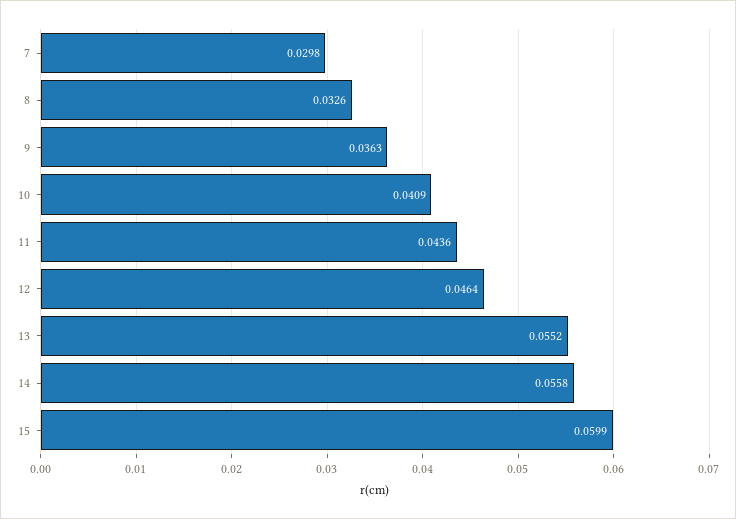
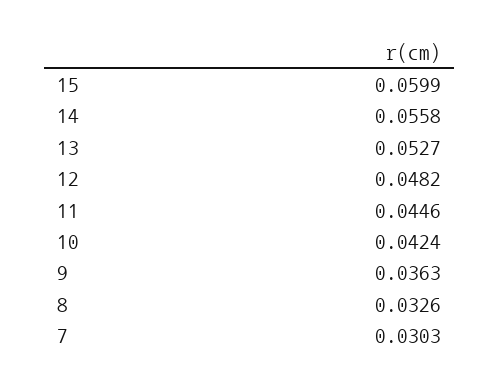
7: 0.0298 -> 0.0303
10: 0.0409 -> 0.0424
11: 0.0436 -> 0.0446
12: 0.0464 -> 0.0482
13: 0.0552 -> 0.0527

